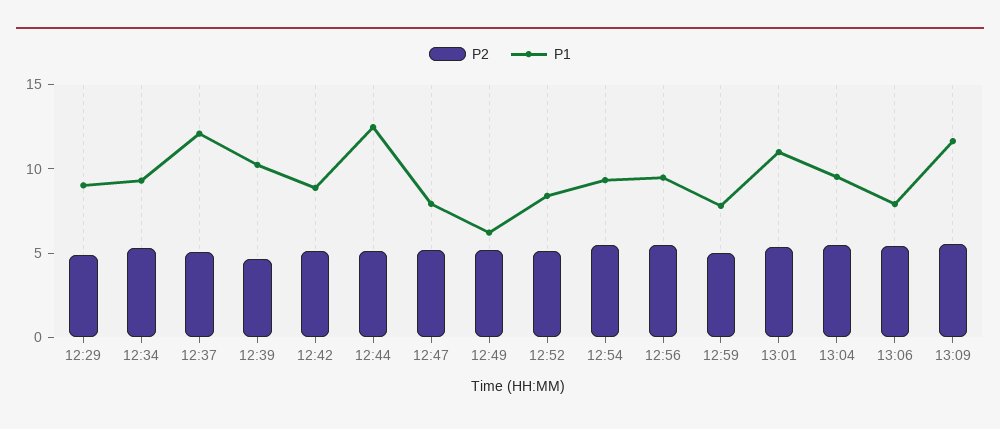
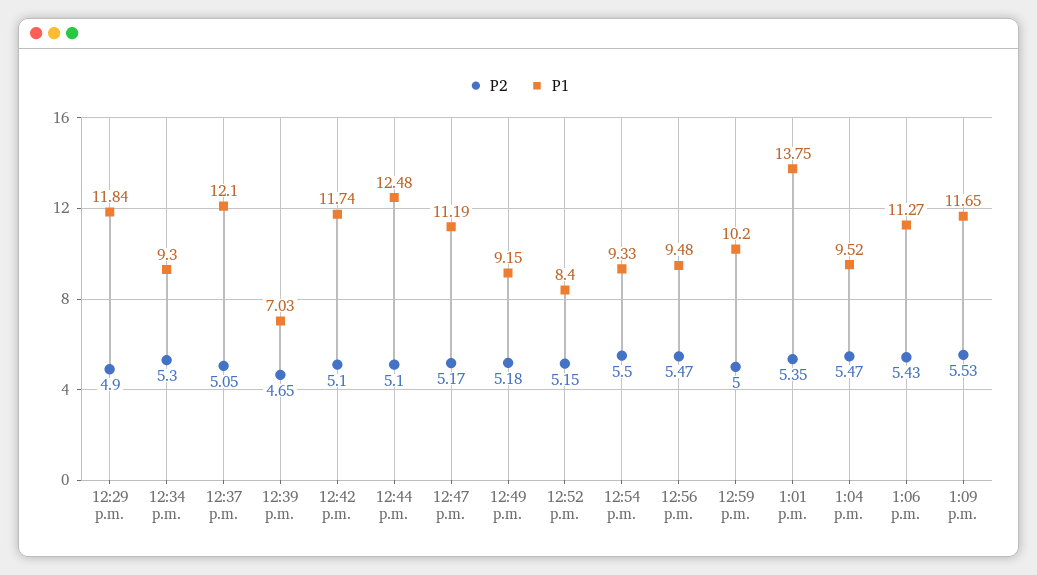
P1, 12:29: 9 -> 11.84
P1, 12:39: 10 -> 7.03
P1, 12:42: 9 -> 11.74
P1, 12:47: 8 -> 11.19
P1, 12:49: 6 -> 9.15
P1, 12:59: 8 -> 10.2
P1, 13:01: 11 -> 13.75
P1, 13:06: 8 -> 11.27

